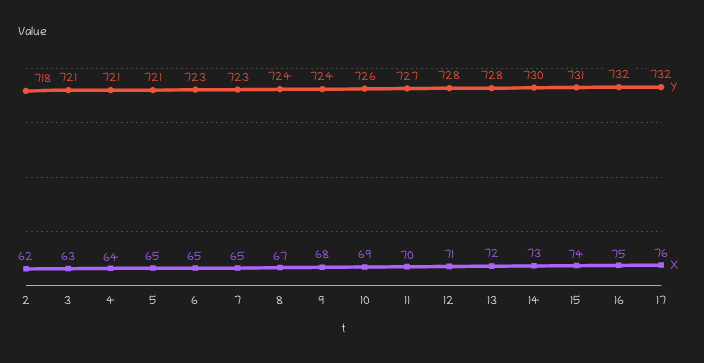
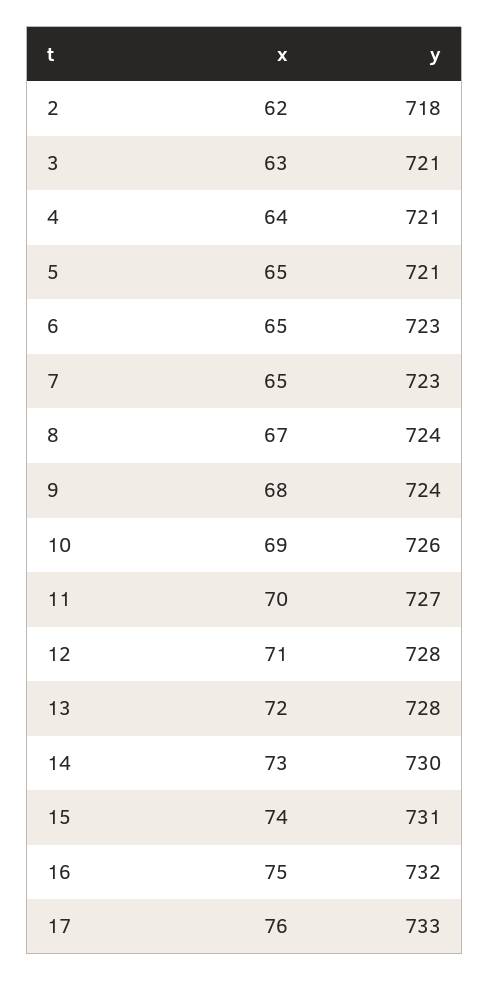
Y, 17: 732 -> 733

